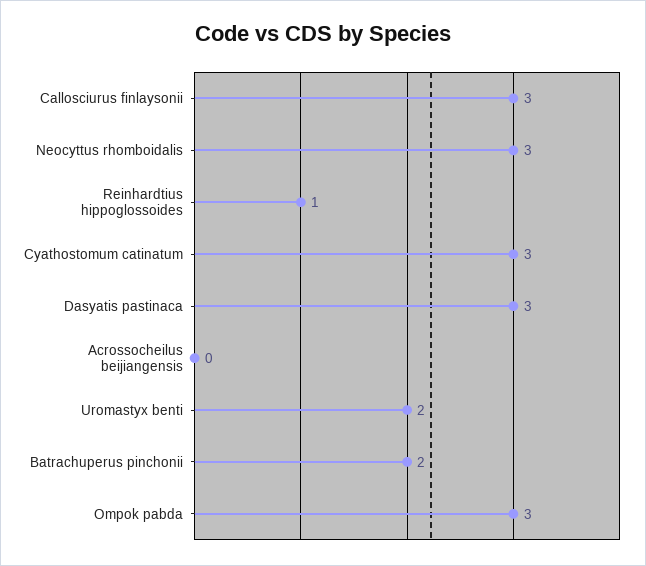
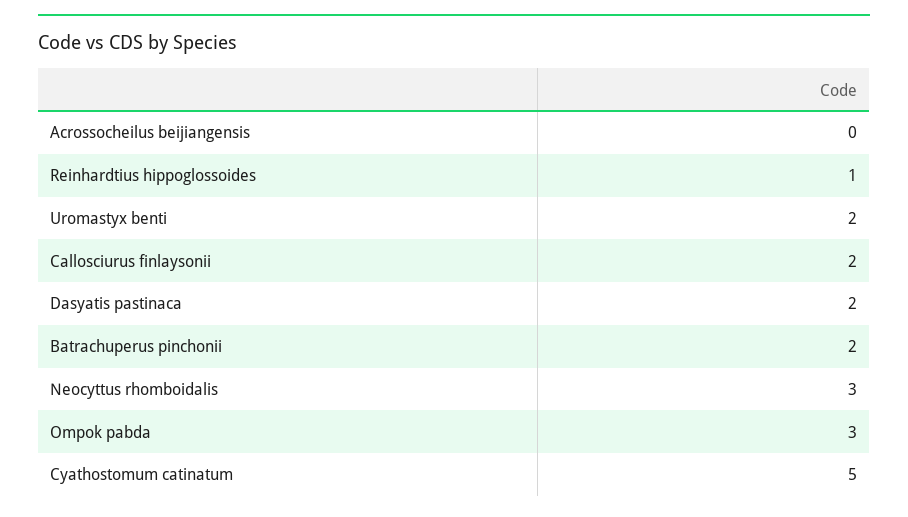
Callosciurus finlaysonii: 3 -> 2
Cyathostomum catinatum: 3 -> 5
Dasyatis pastinaca: 3 -> 2

